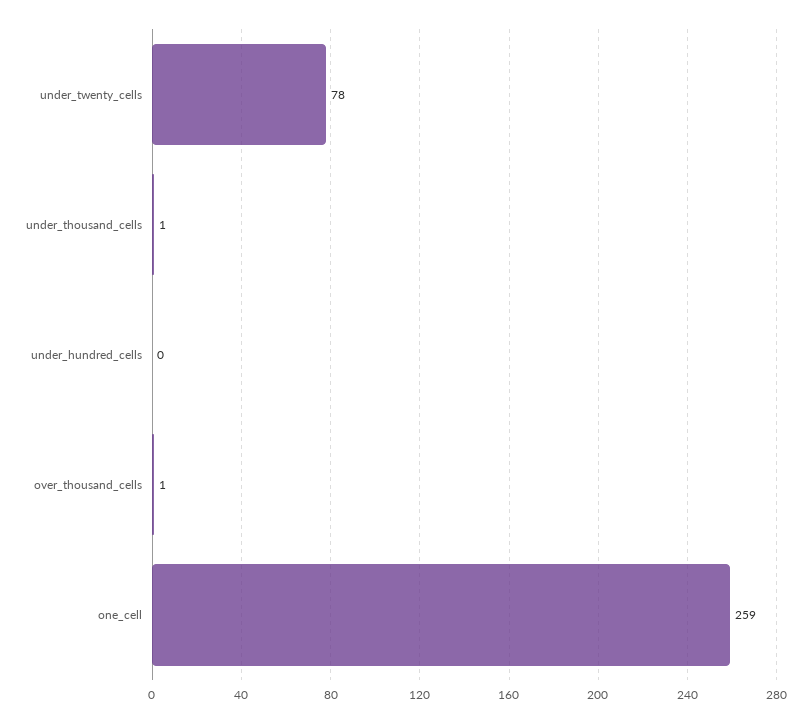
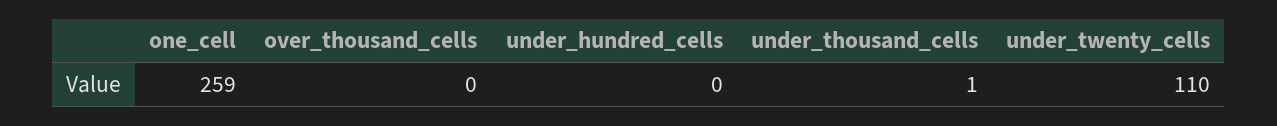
under_twenty_cells: 78 -> 110
over_thousand_cells: 1 -> 0

